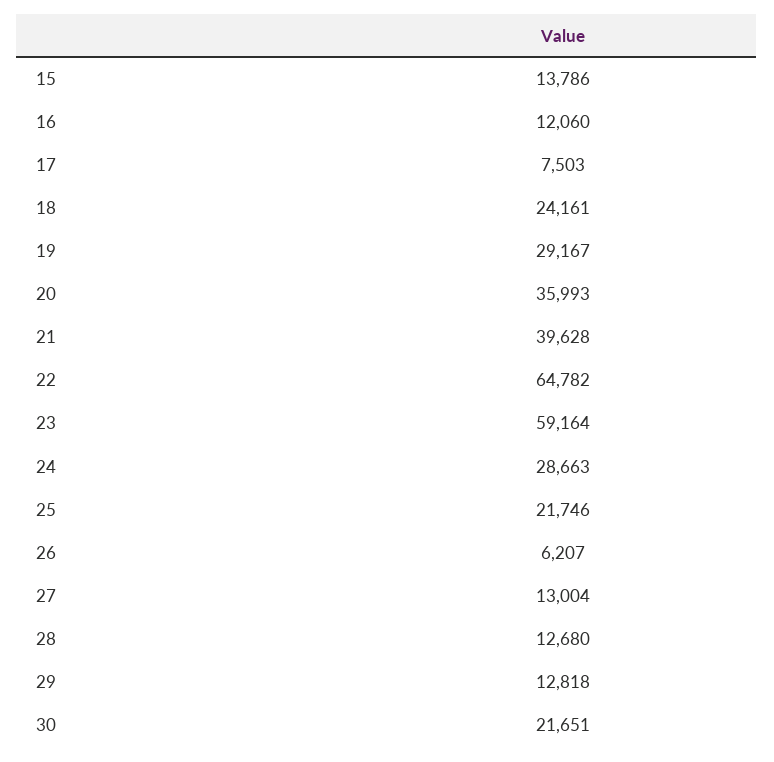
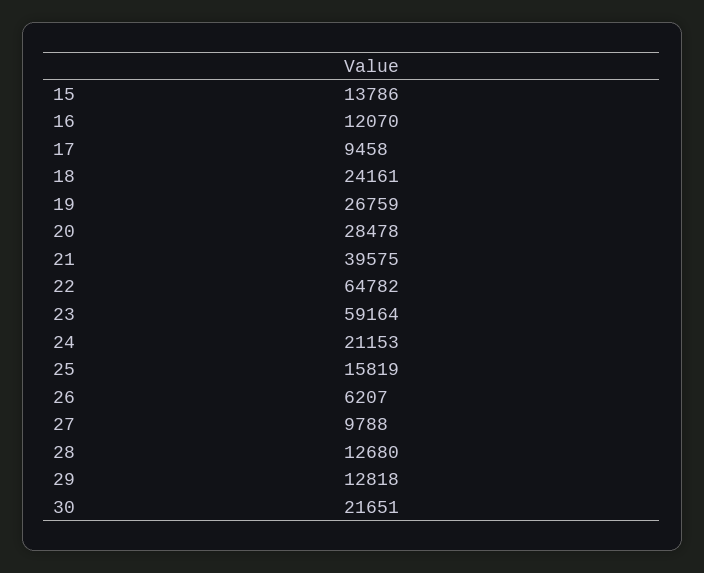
16: 12060 -> 12070
17: 7503 -> 9458
19: 29167 -> 26759
20: 35993 -> 28478
21: 39628 -> 39575
24: 28663 -> 21153
25: 21746 -> 15819
27: 13004 -> 9788

